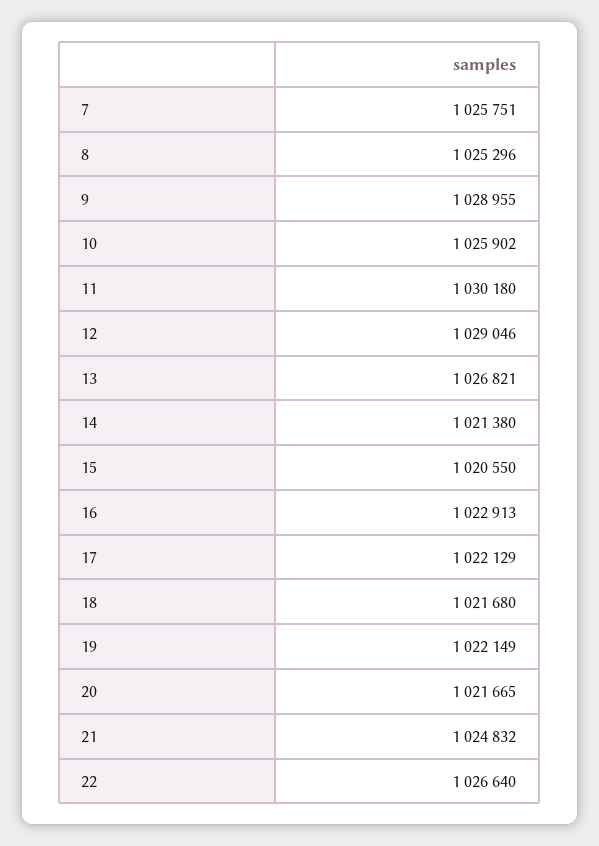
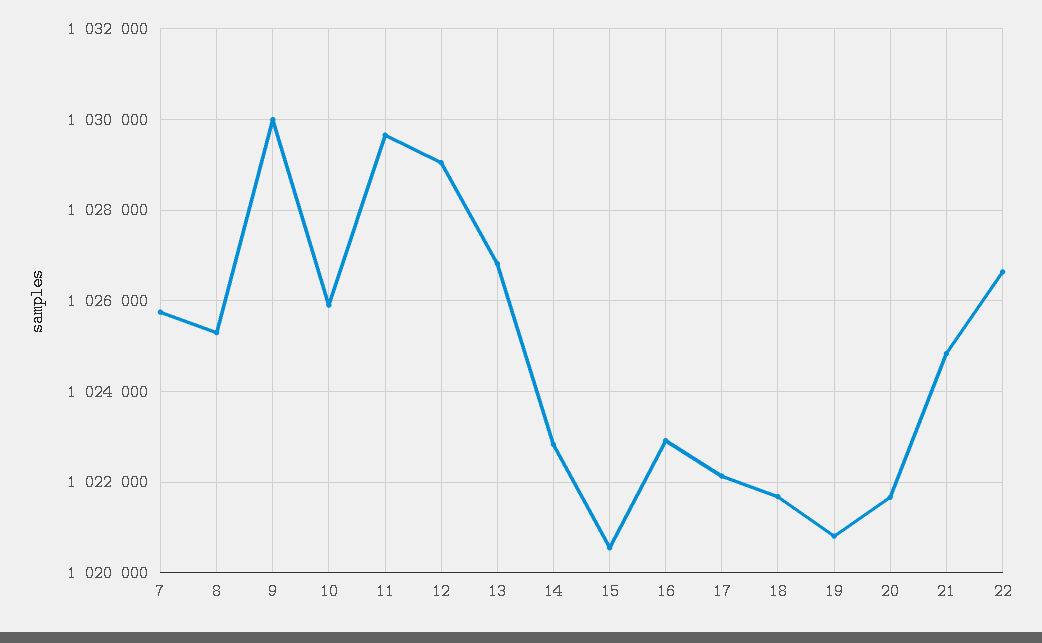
9: 1028955 -> 1030000
11: 1030180 -> 1029600
14: 1021380 -> 1022800
19: 1022149 -> 1020800

